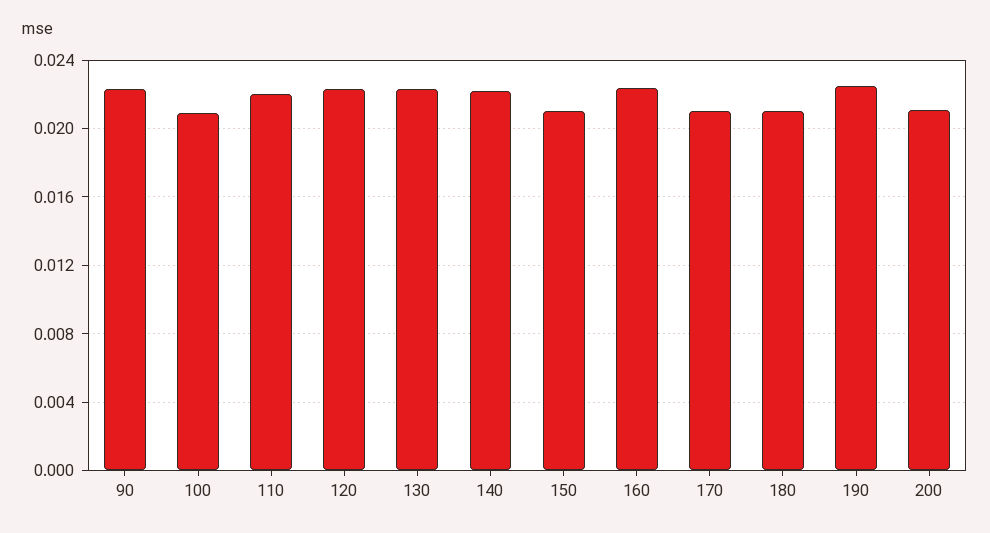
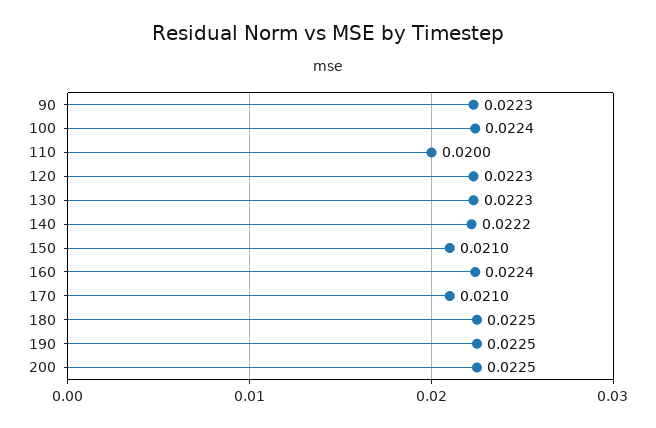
100: 0.021 -> 0.0224
110: 0.022 -> 0.02
180: 0.021 -> 0.0225
200: 0.021 -> 0.0225

